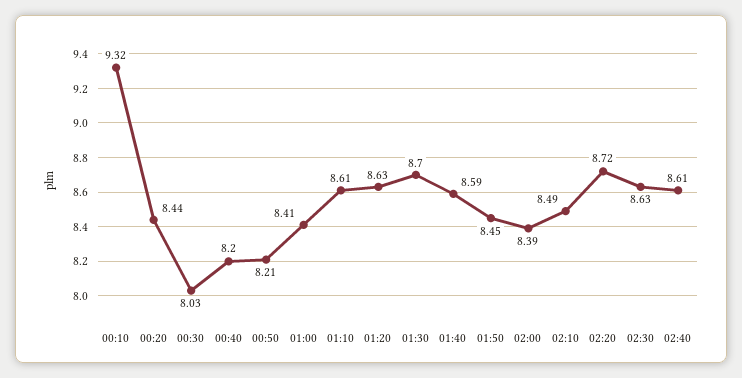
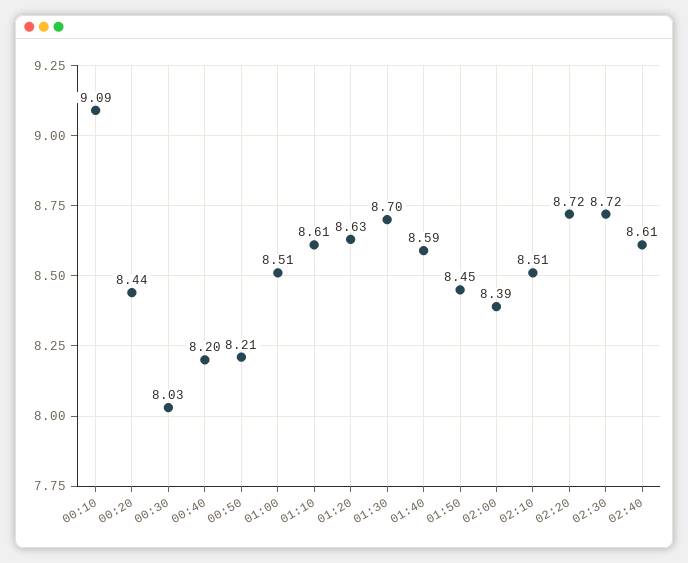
00:10: 9.32 -> 9.09
01:00: 8.41 -> 8.51
02:10: 8.49 -> 8.51
02:30: 8.63 -> 8.72

